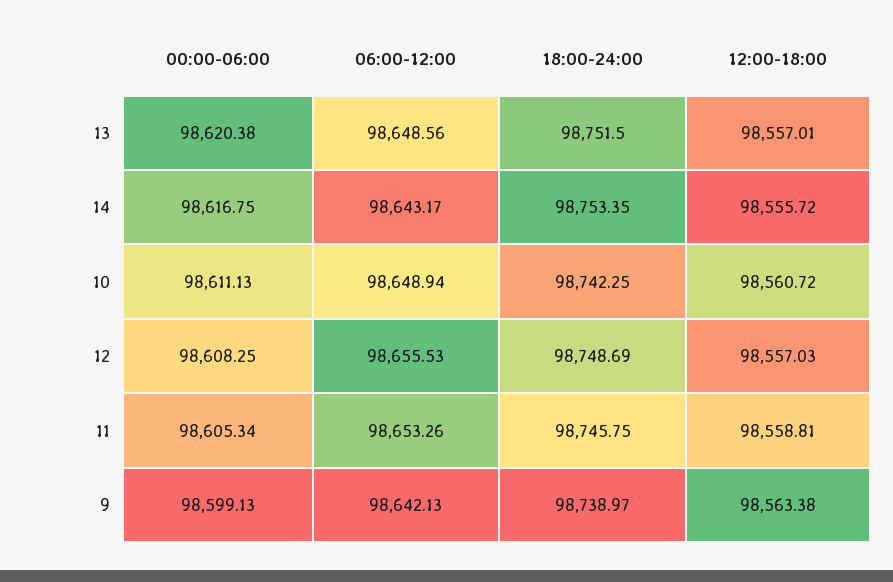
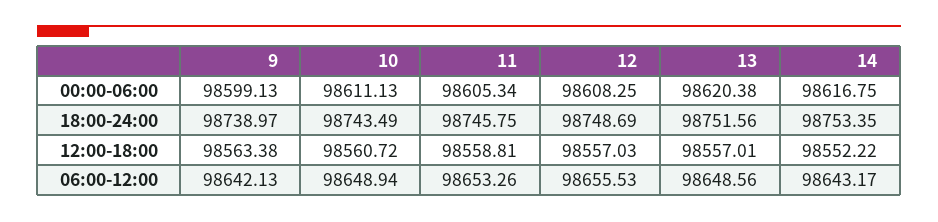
18:00-24:00, 13: 98751.5 -> 98751.56
12:00-18:00, 14: 98555.72 -> 98552.22
18:00-24:00, 10: 98742.25 -> 98743.49

